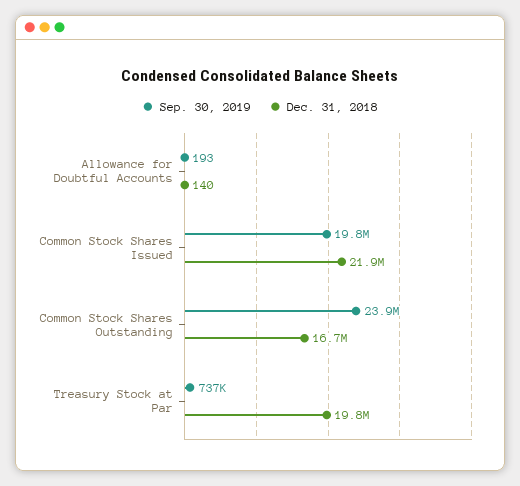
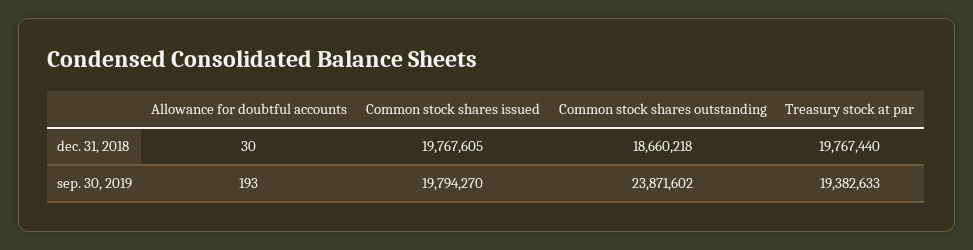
Dec. 31, 2018, Allowance for Doubtful Accounts: 140 -> 30
Dec. 31, 2018, Common Stock Shares Issued: 21900000 -> 19767605
Dec. 31, 2018, Common Stock Shares Outstanding: 16700000 -> 18660218
Sep. 30, 2019, Treasury Stock at Par: 737000 -> 19382633

